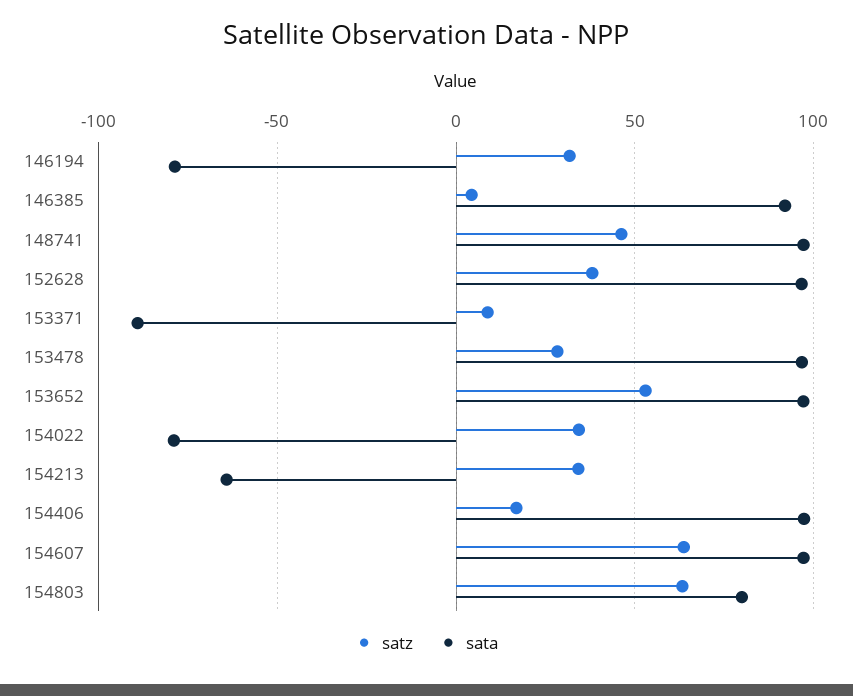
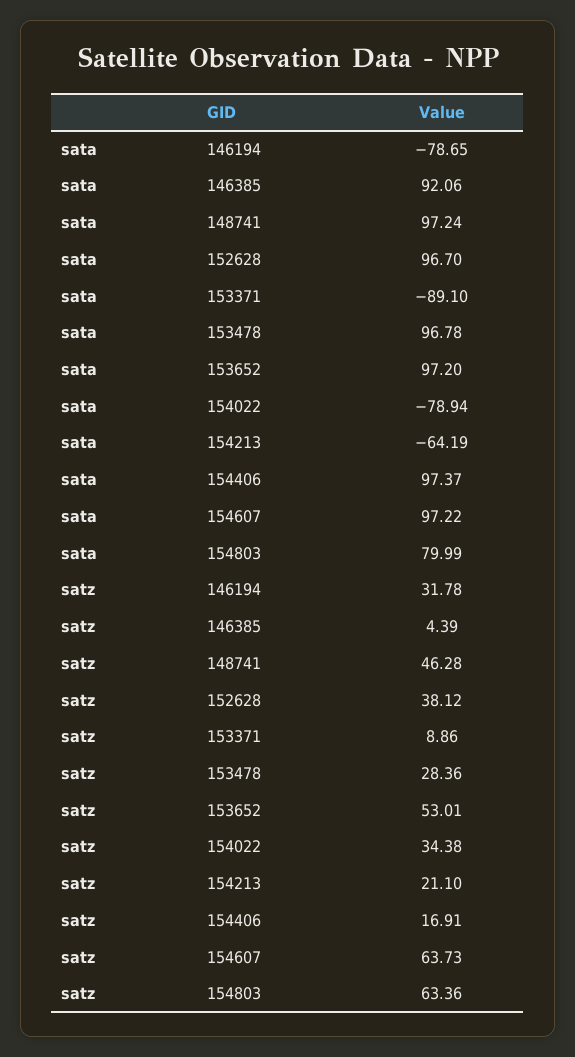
satz, 154213: 35 -> 21.1

